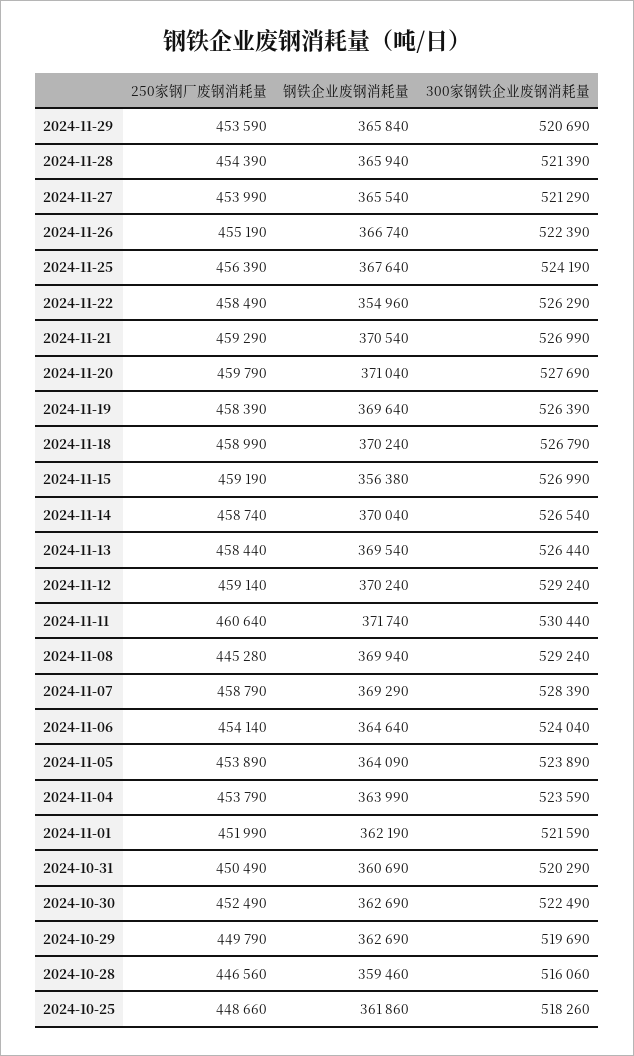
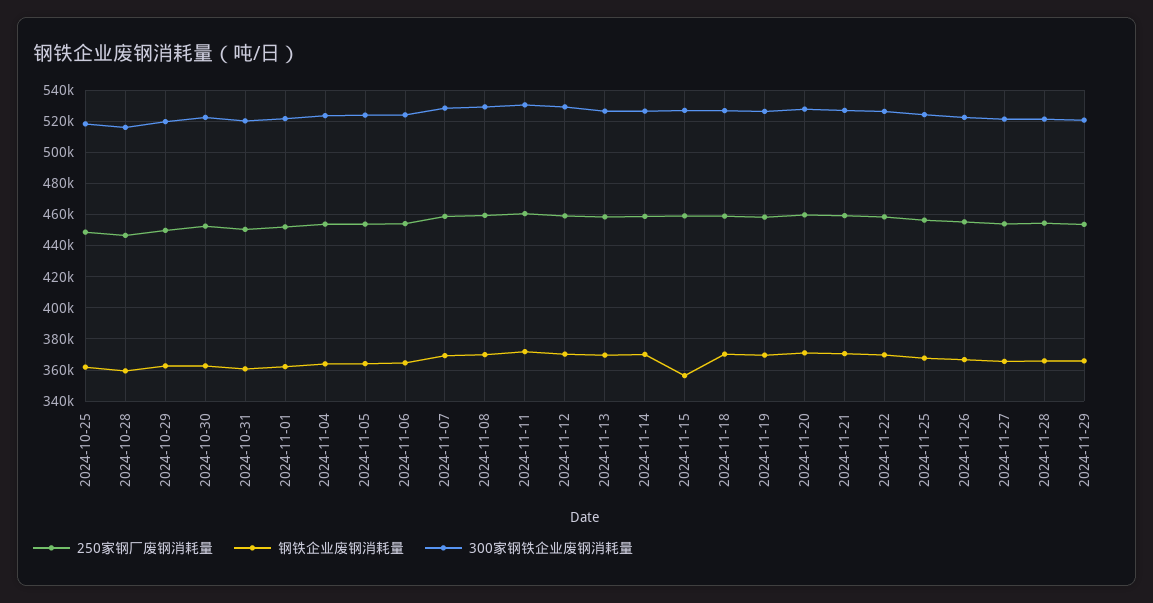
钢铁企业废钢消耗量, 2024-11-22: 354960 -> 370000
250家钢厂废钢消耗量, 2024-11-08: 445280 -> 460000

